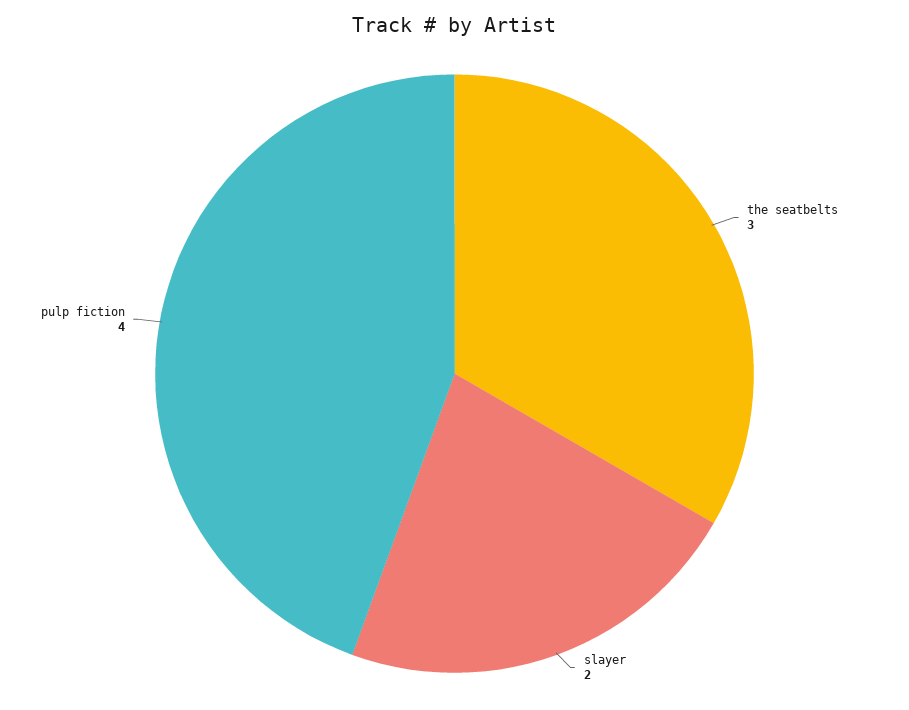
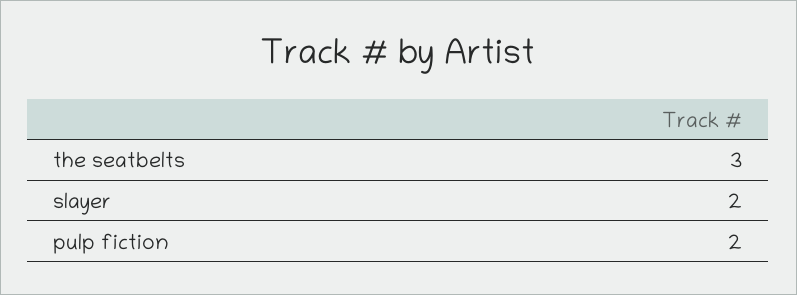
pulp fiction: 4 -> 2

